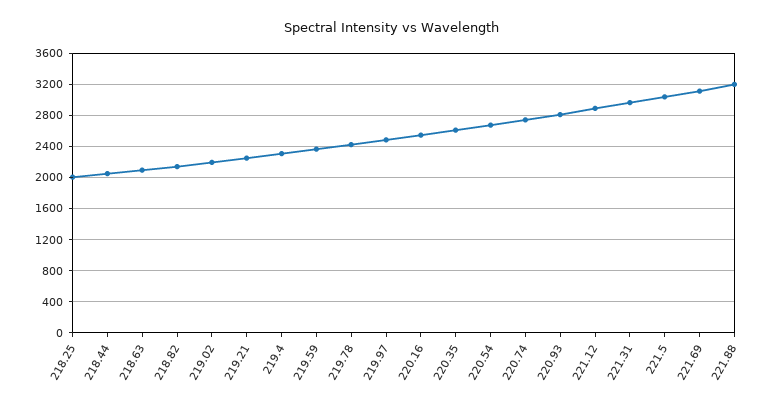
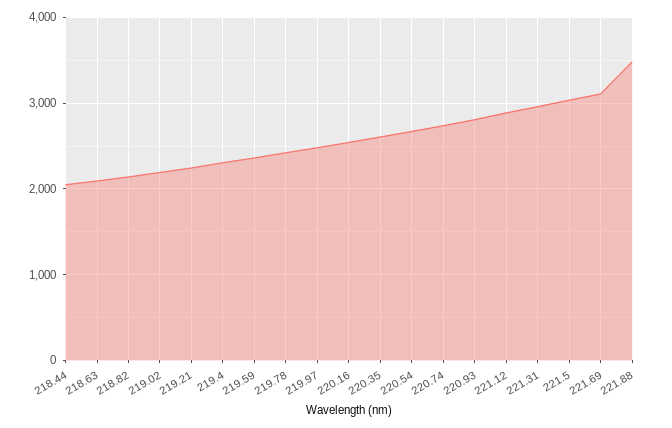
218.25: 2000 -> none
221.88: 3200 -> 3500

